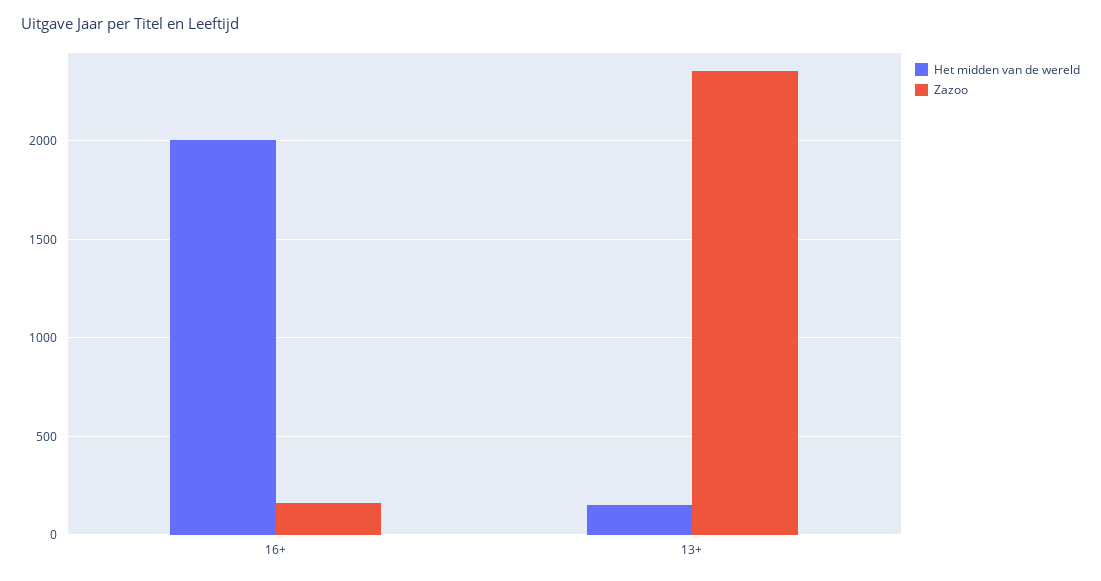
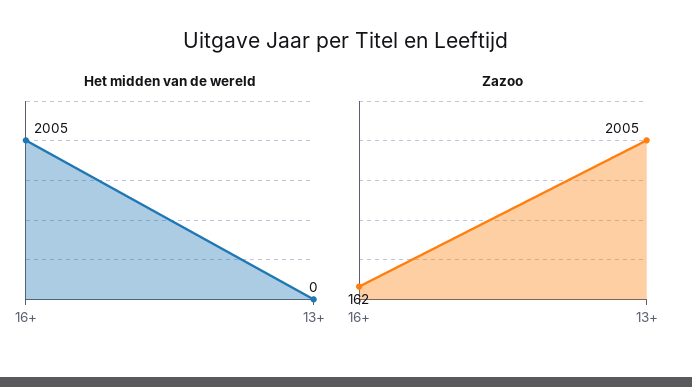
Het midden van de wereld, 13+: 150 -> 0
Zazoo, 13+: 2350 -> 2005

